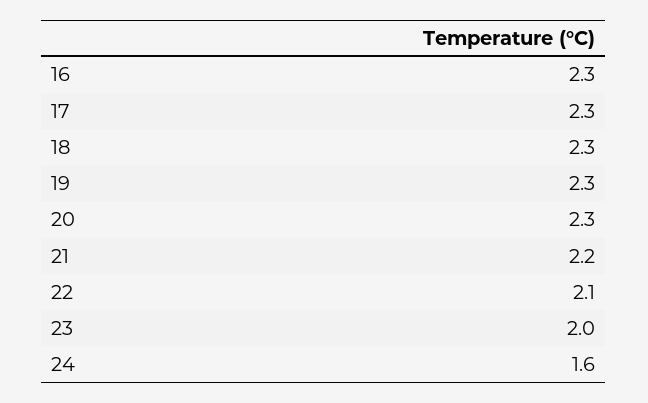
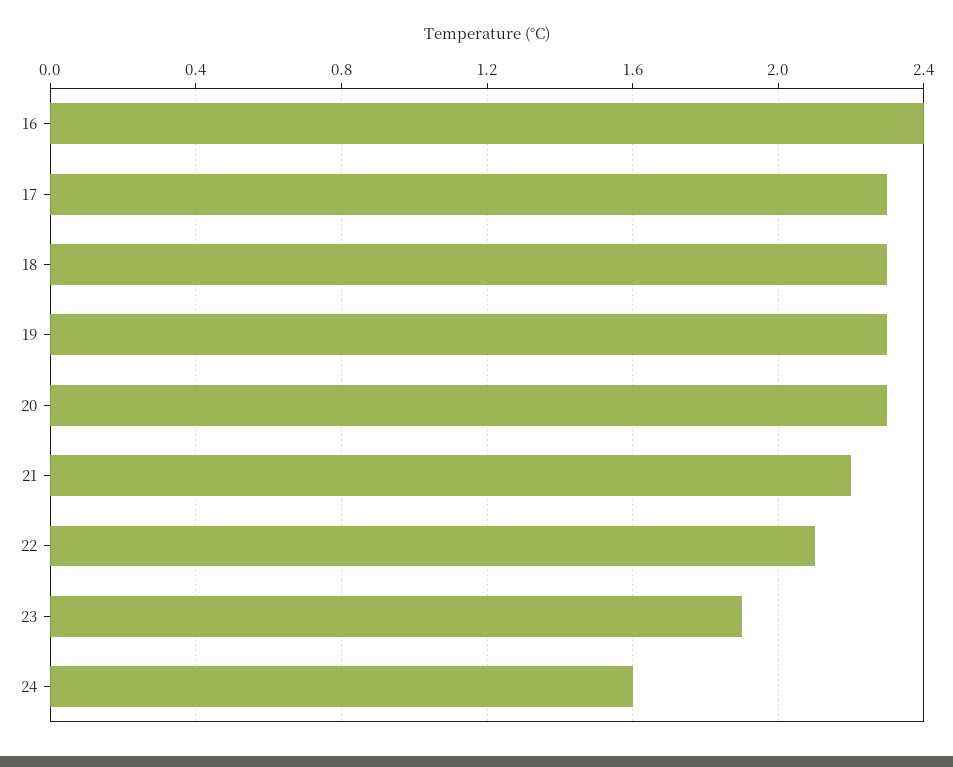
16: 2.3 -> 2.4
23: 2 -> 1.9

